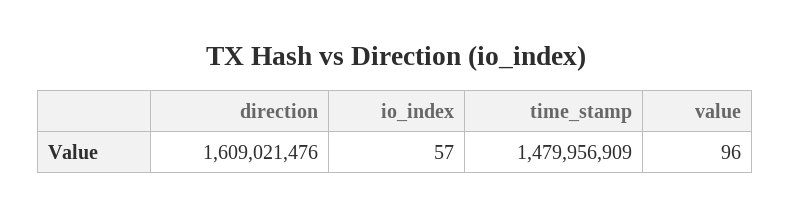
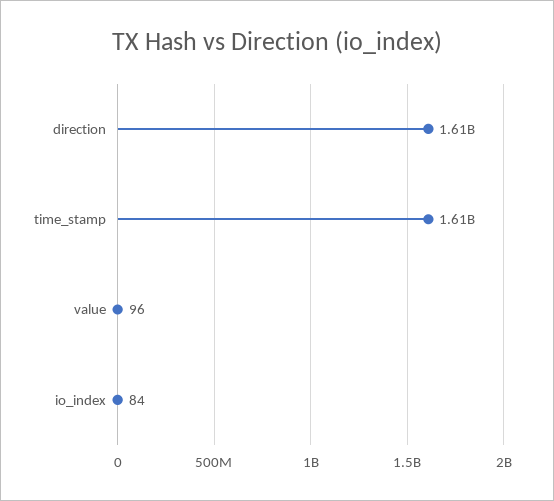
io_index: 57 -> 84
time_stamp: 1479956909 -> 1610000000

